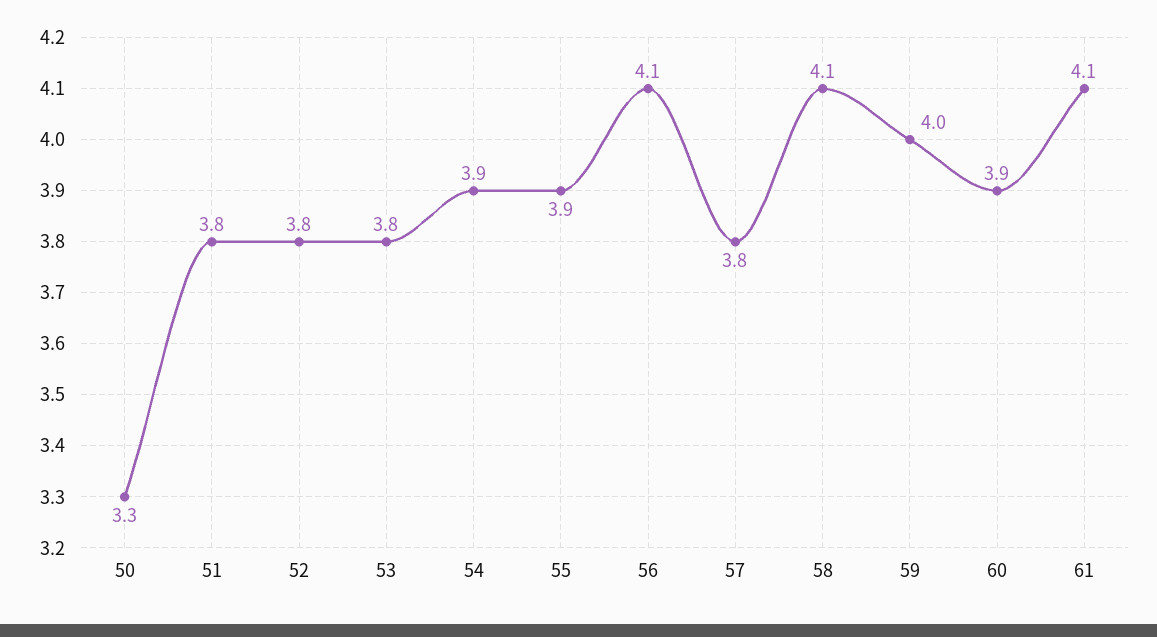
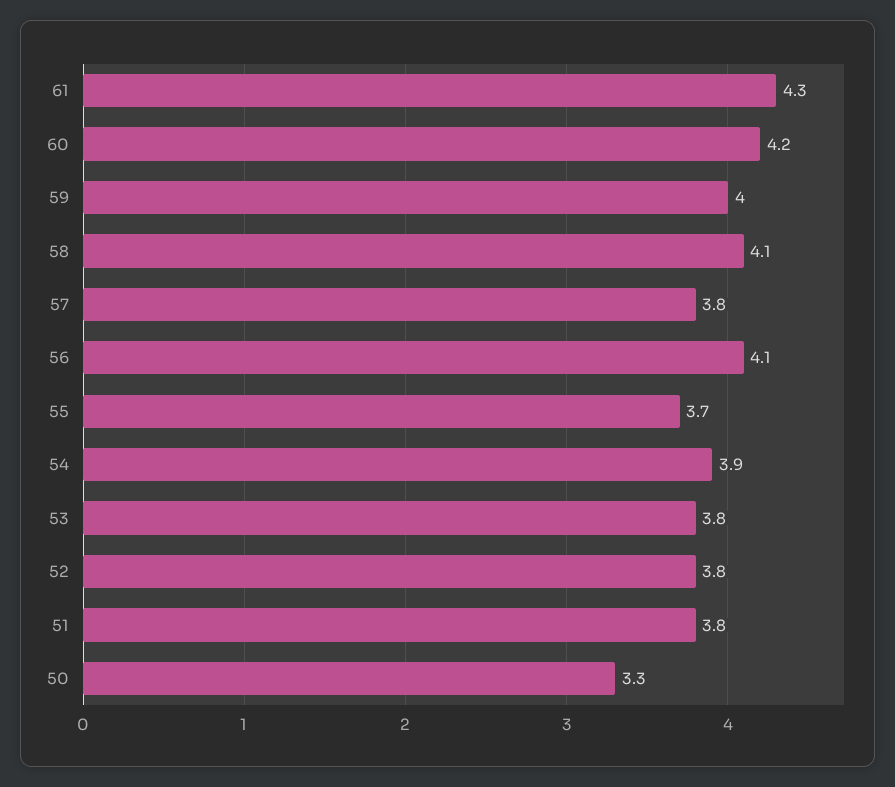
55: 3.9 -> 3.7
60: 3.9 -> 4.2
61: 4.1 -> 4.3

